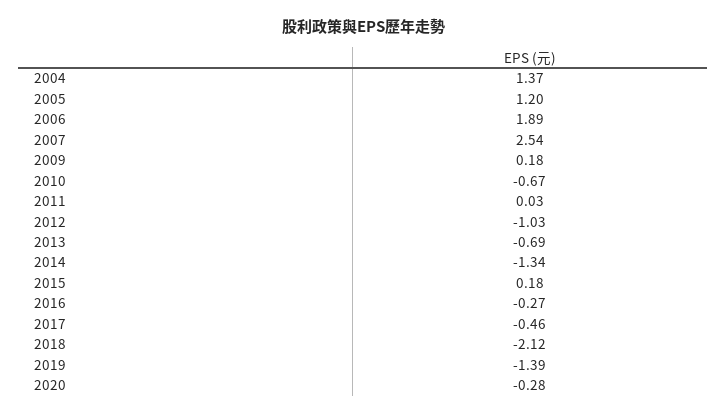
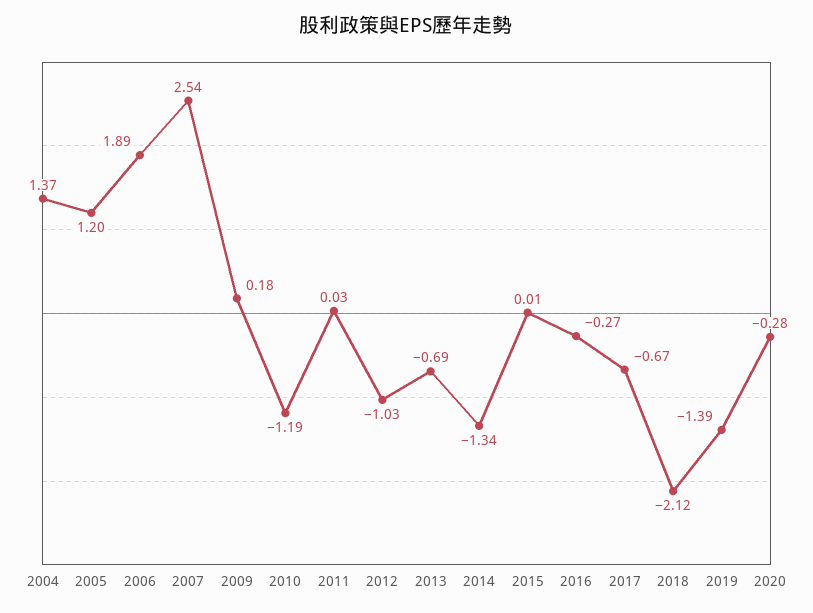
2010: -0.67 -> -1.19
2015: 0.18 -> 0.01
2017: -0.46 -> -0.67

